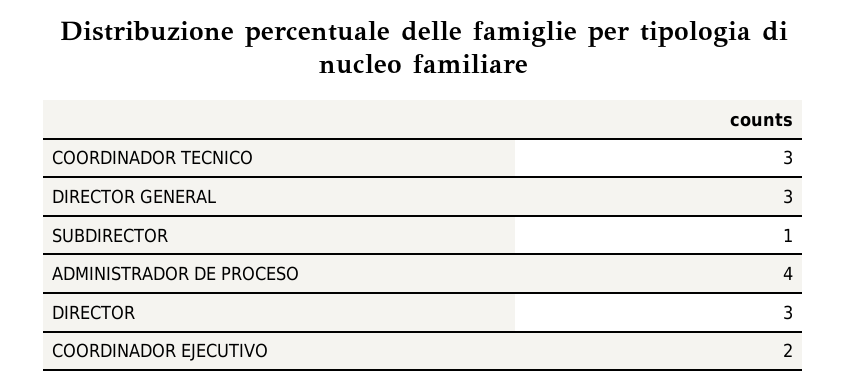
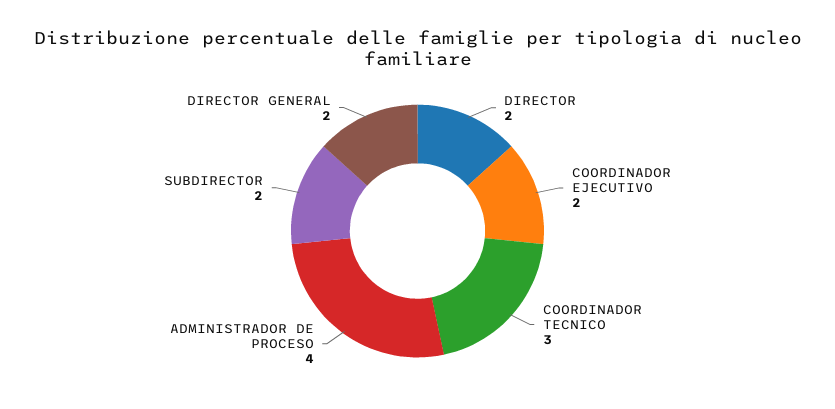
DIRECTOR GENERAL: 3 -> 2
SUBDIRECTOR: 1 -> 2
DIRECTOR: 3 -> 2

